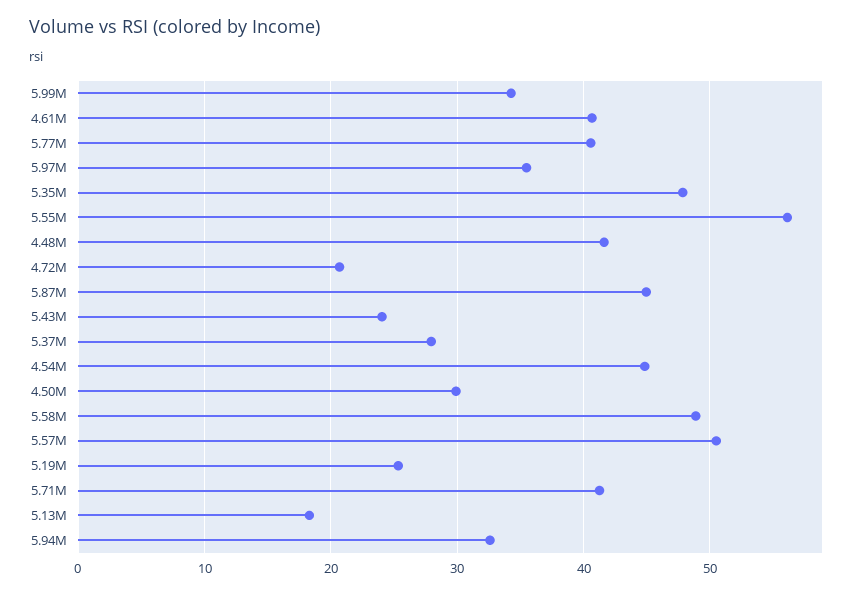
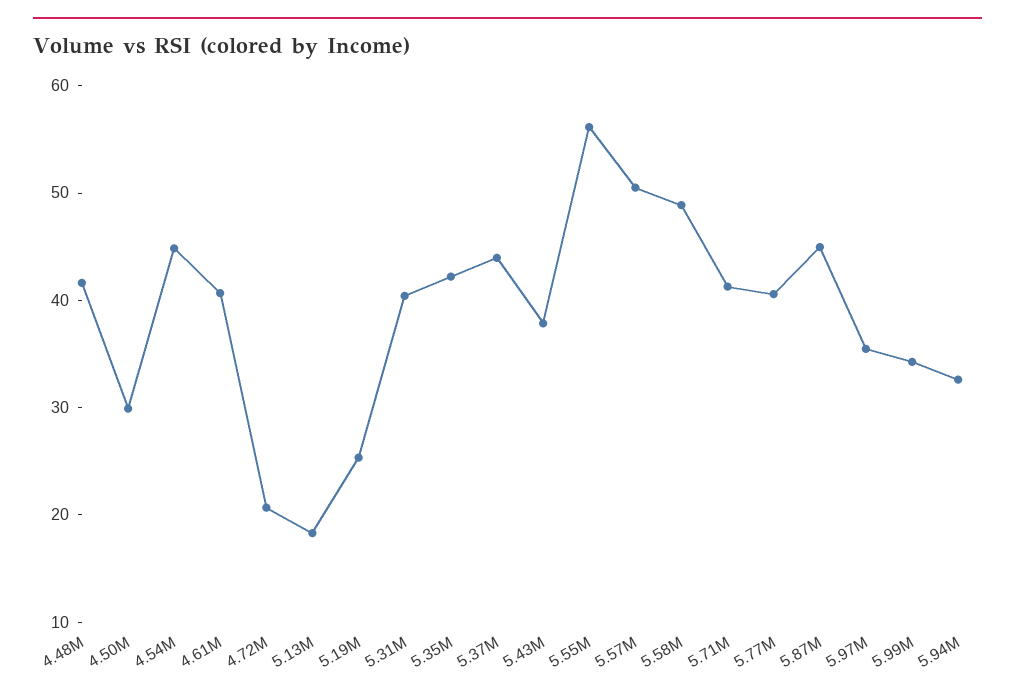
5.35M: 48 -> 42
5.43M: 24 -> 38
5.37M: 28 -> 44
5.31M: none -> 40

